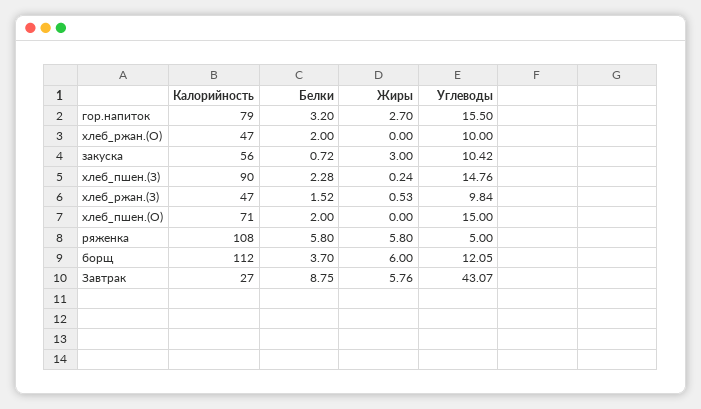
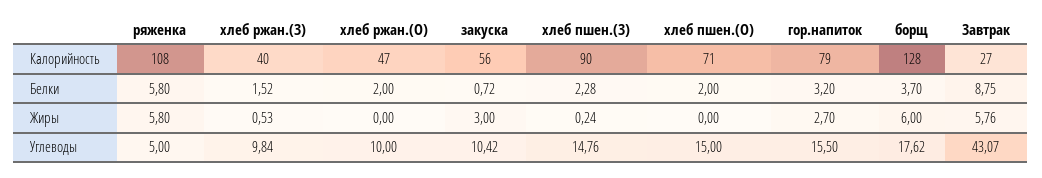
Калорийность, хлеб_ржан.(З): 47 -> 40
Калорийность, борщ: 112 -> 128
Углеводы, борщ: 12.05 -> 17.62

